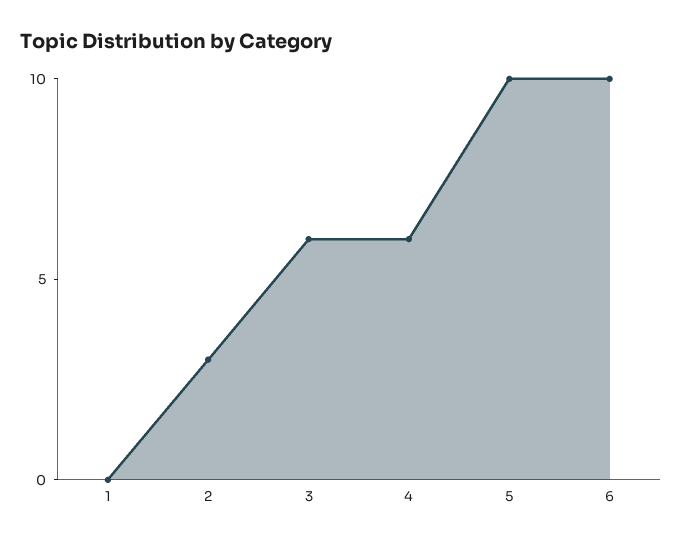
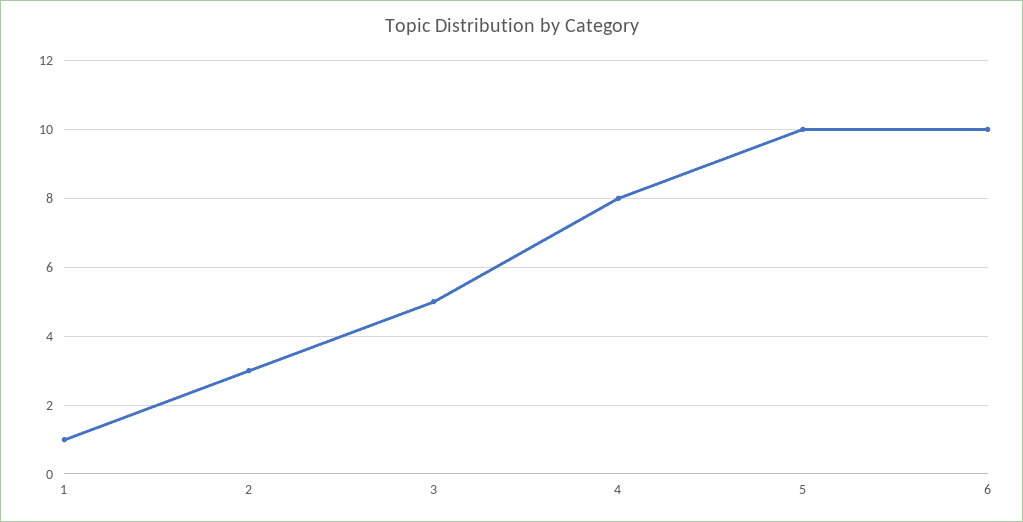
1: 0 -> 1
3: 6 -> 5
4: 6 -> 8

